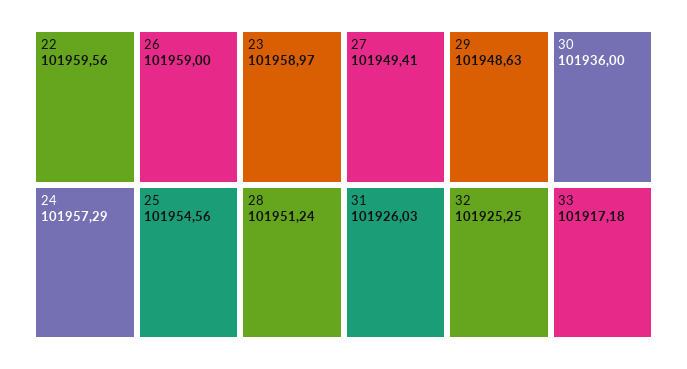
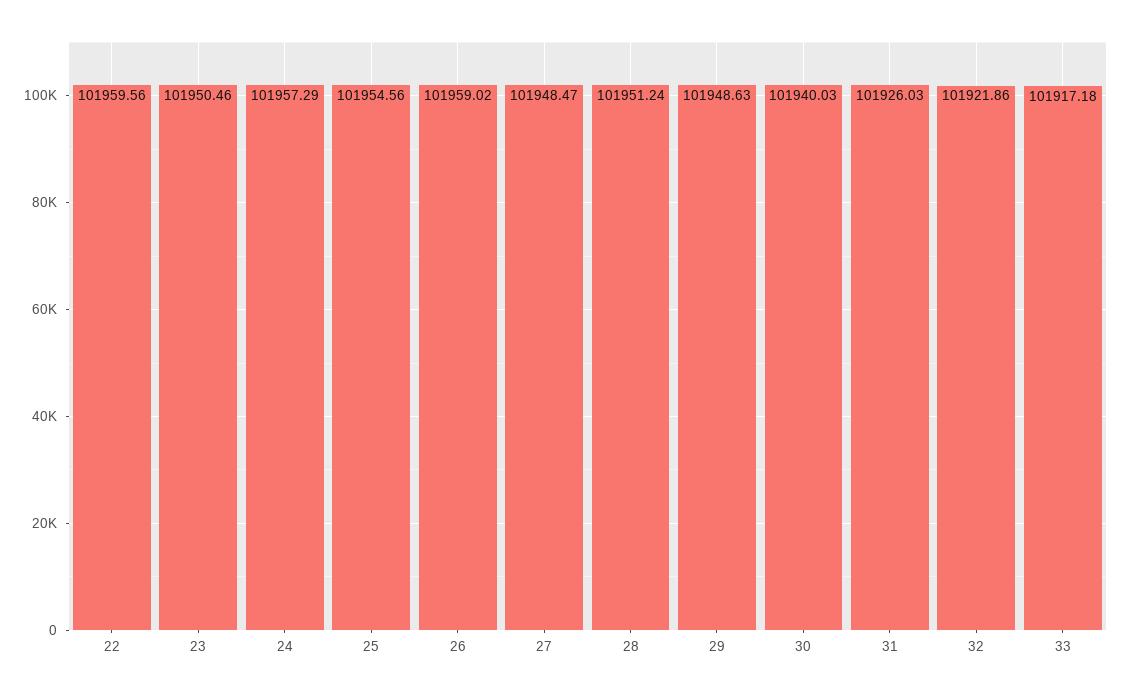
26: 101959 -> 101959.02
23: 101958.97 -> 101950.46
27: 101949.41 -> 101948.47
30: 101936 -> 101940.03
32: 101925.25 -> 101921.86

